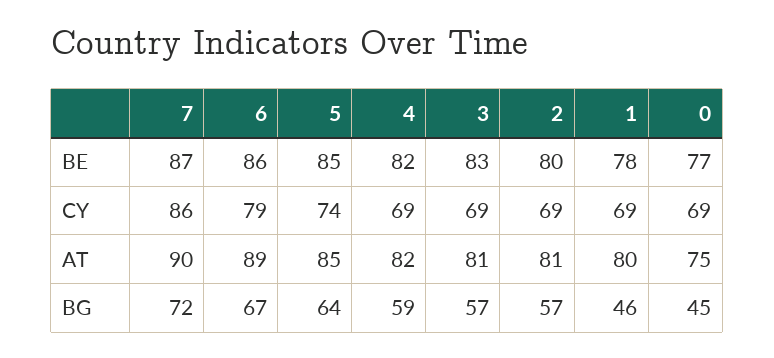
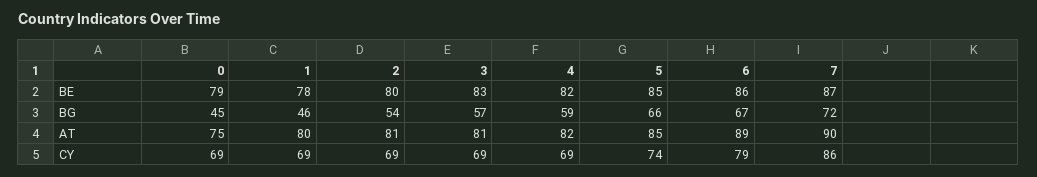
0, BE: 77 -> 79
5, BG: 64 -> 66
2, BG: 57 -> 54

